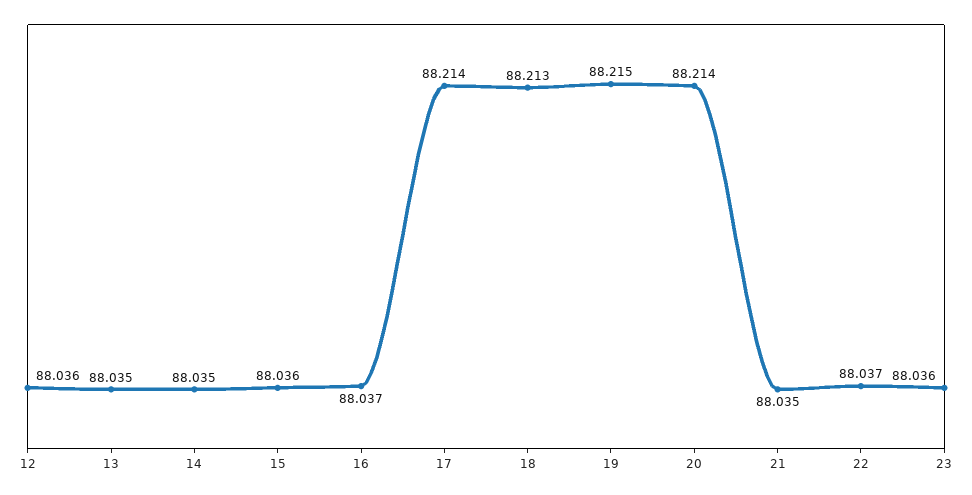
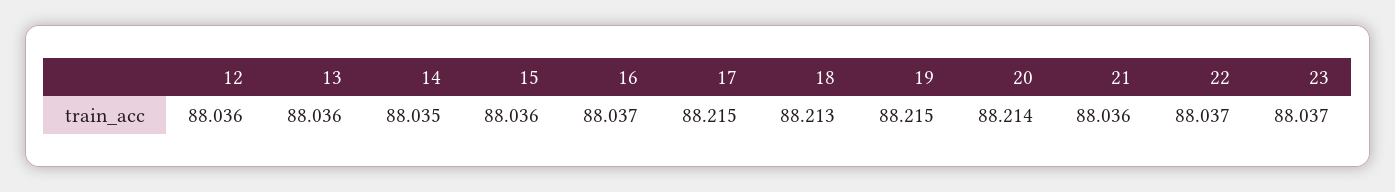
13: 88.035 -> 88.036
17: 88.214 -> 88.215
21: 88.035 -> 88.036
23: 88.036 -> 88.037

